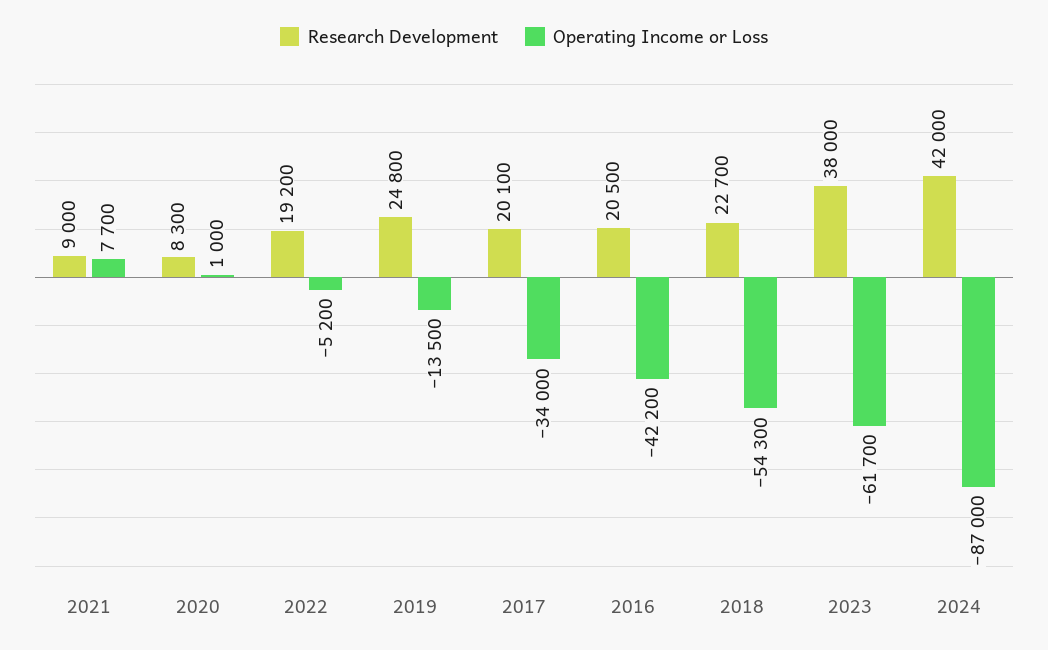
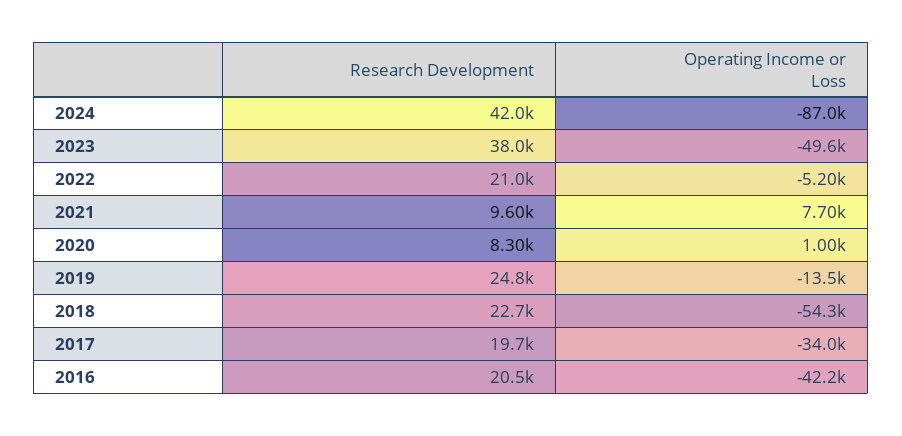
Research Development, 2021: 9000 -> 9600
Research Development, 2022: 19200 -> 21000
Research Development, 2017: 20100 -> 19700
Operating Income or Loss, 2023: -61700 -> -49600

